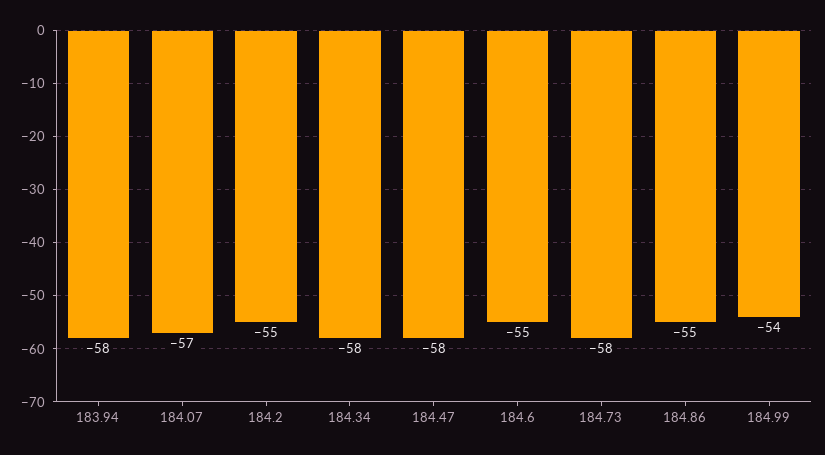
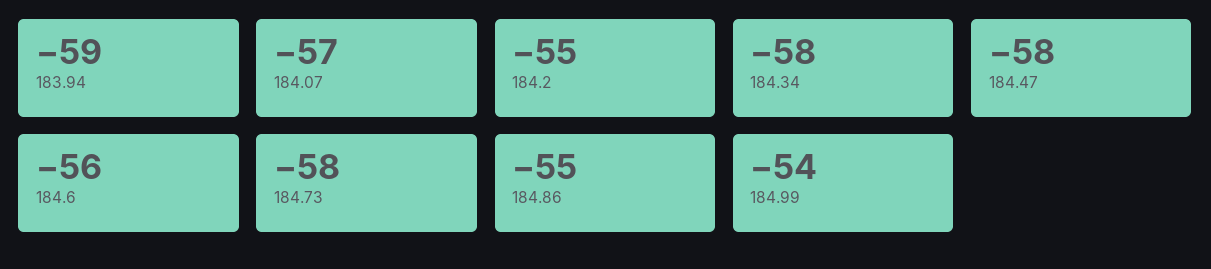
183.94: -58 -> -59
184.6: -55 -> -56

